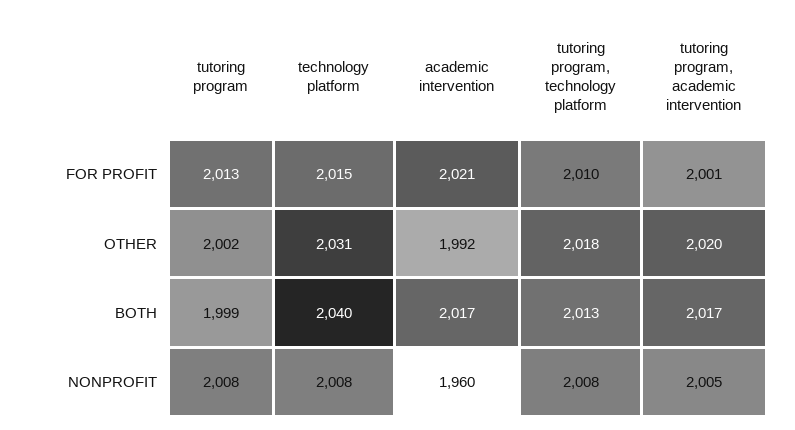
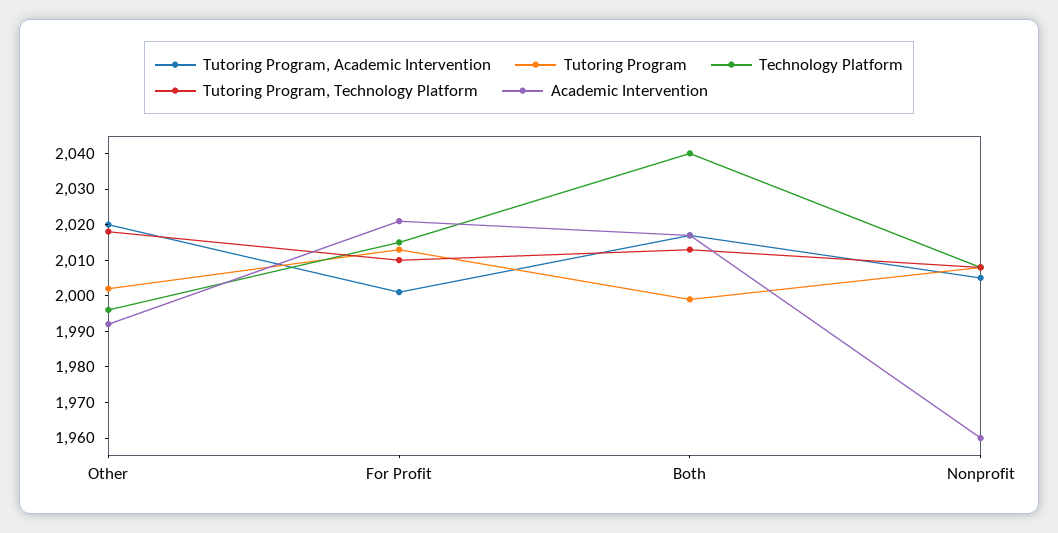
technology platform, OTHER: 2031 -> 1995

